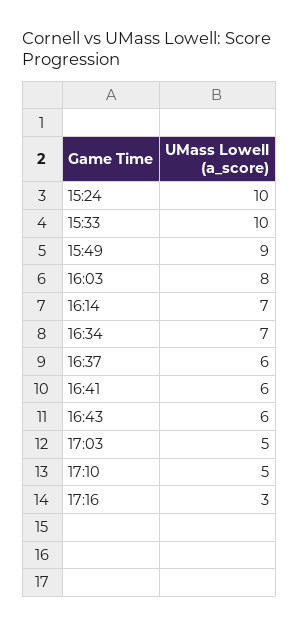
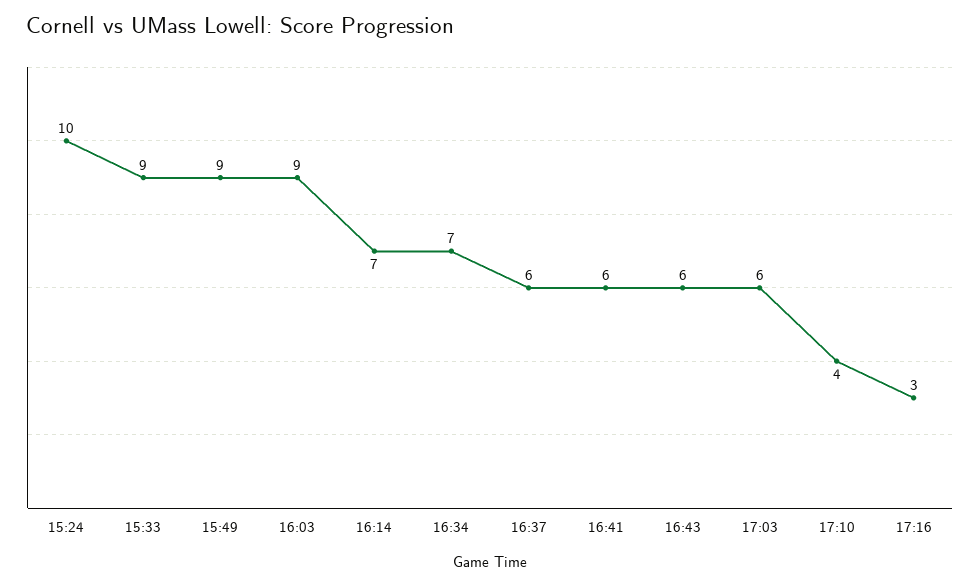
15:33: 10 -> 9
16:03: 8 -> 9
17:03: 5 -> 6
17:10: 5 -> 4

